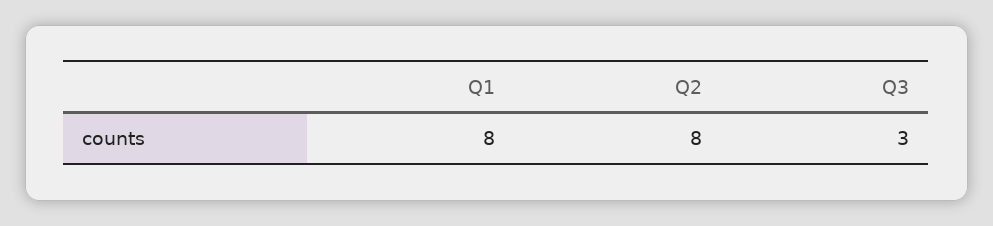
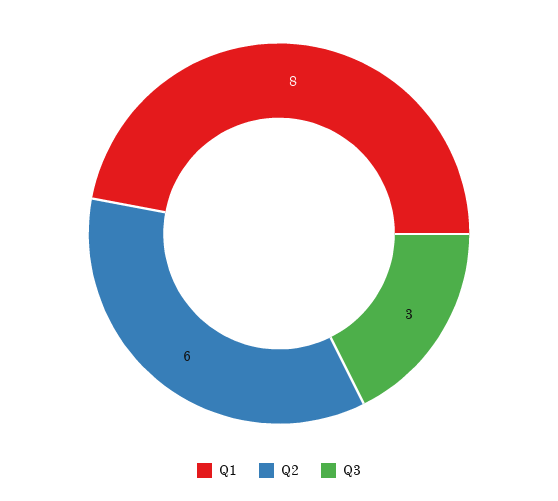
Q2: 8 -> 6

